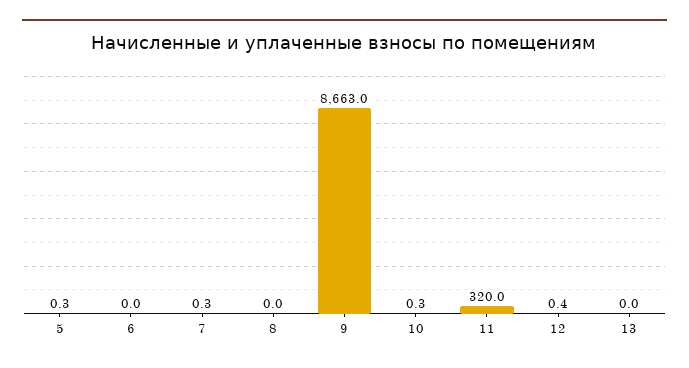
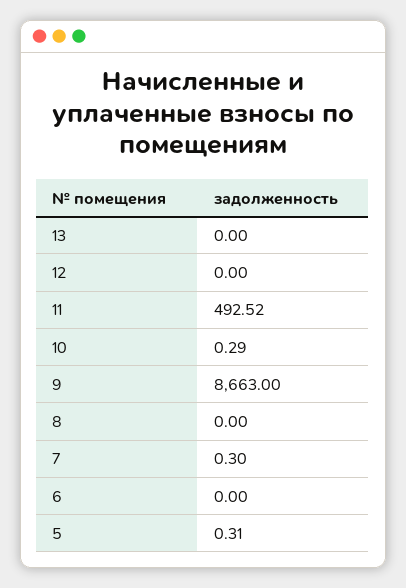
11: 320 -> 492.52
12: 0.4 -> 0

